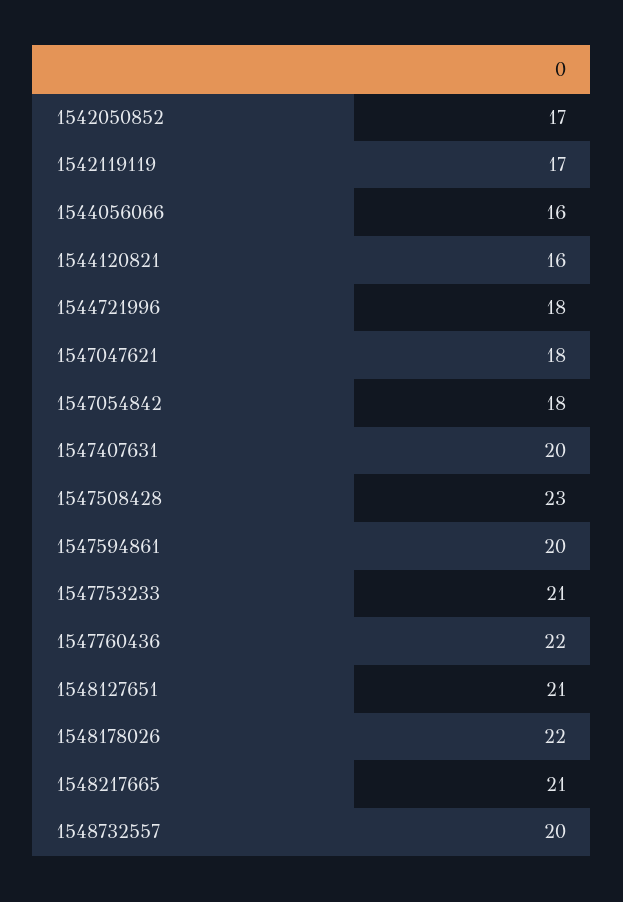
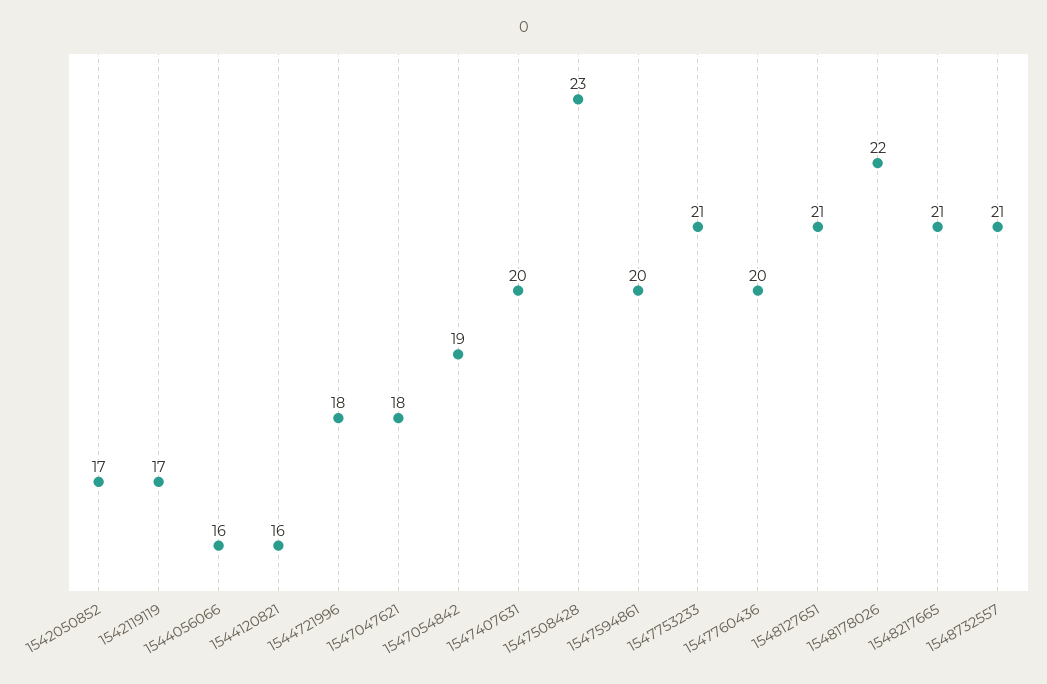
1547054842: 18 -> 19
1547760436: 22 -> 20
1548732557: 20 -> 21

